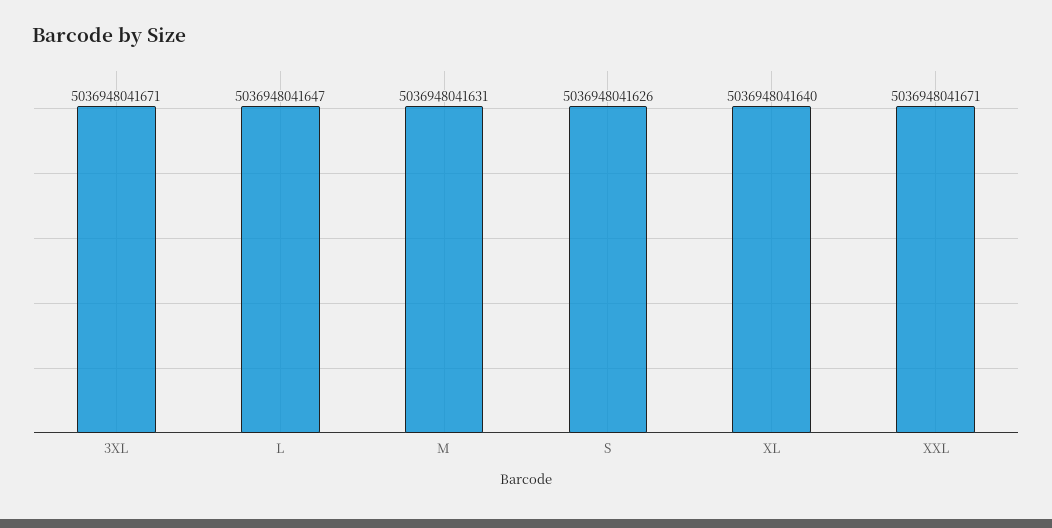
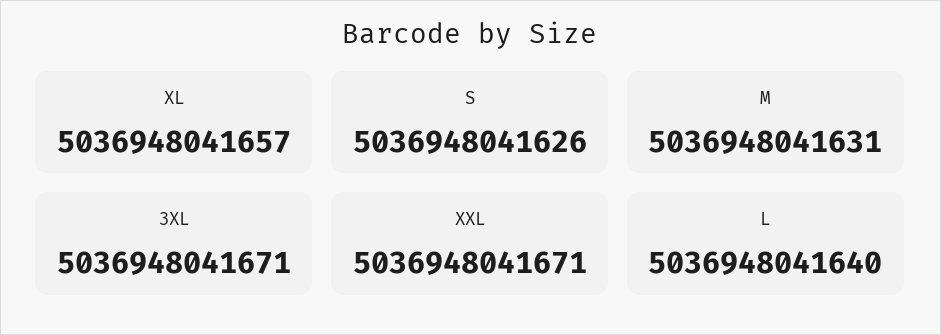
L: 5036948041647 -> 5036948041640
XL: 5036948041640 -> 5036948041657

